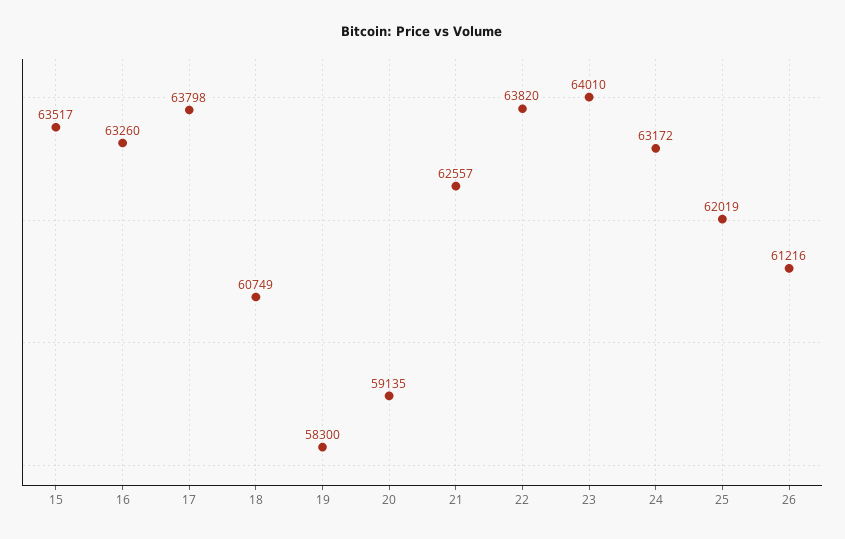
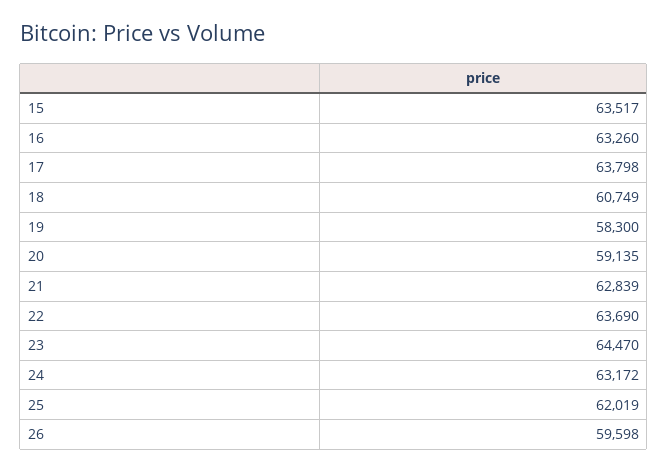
21: 62557 -> 62839
22: 63820 -> 63690
23: 64010 -> 64470
26: 61216 -> 59598

